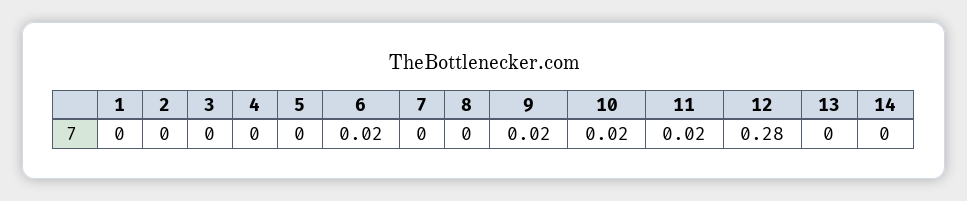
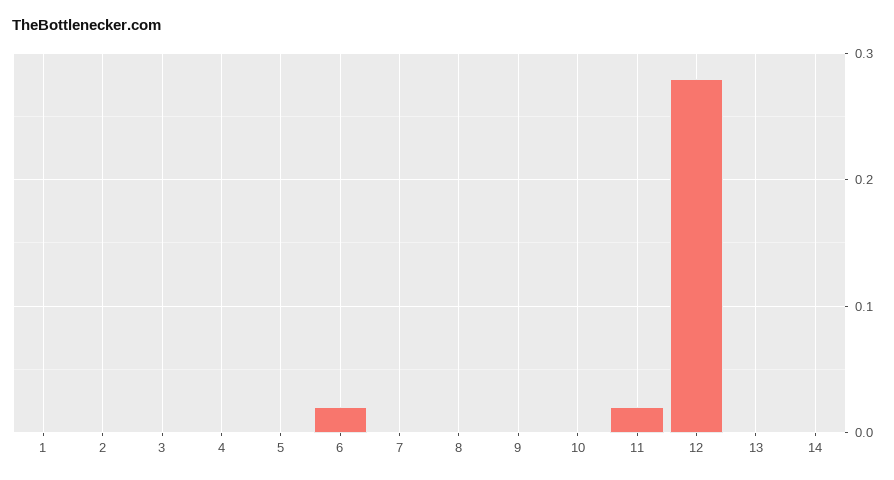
9: 0.02 -> 0
10: 0.02 -> 0

